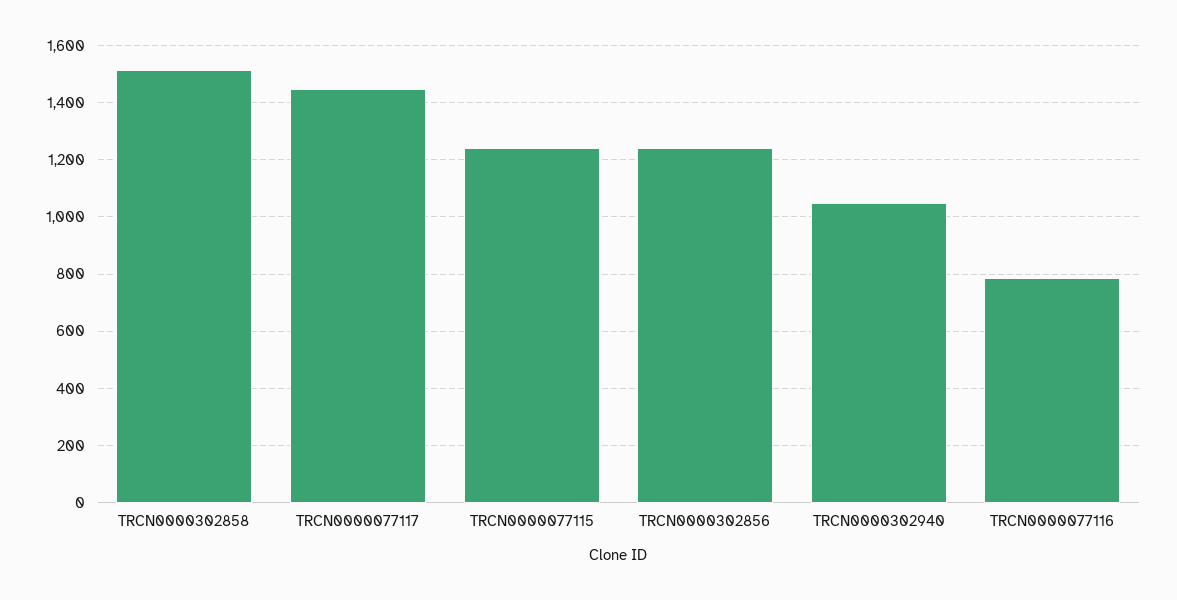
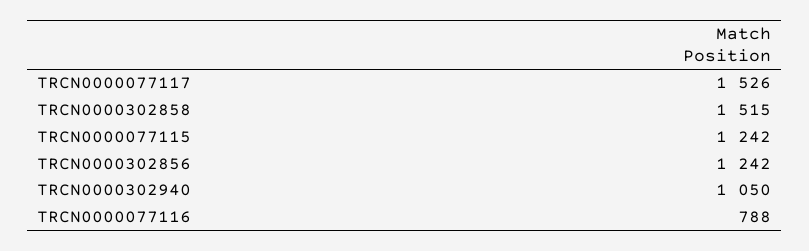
TRCN0000077117: 1450 -> 1526

